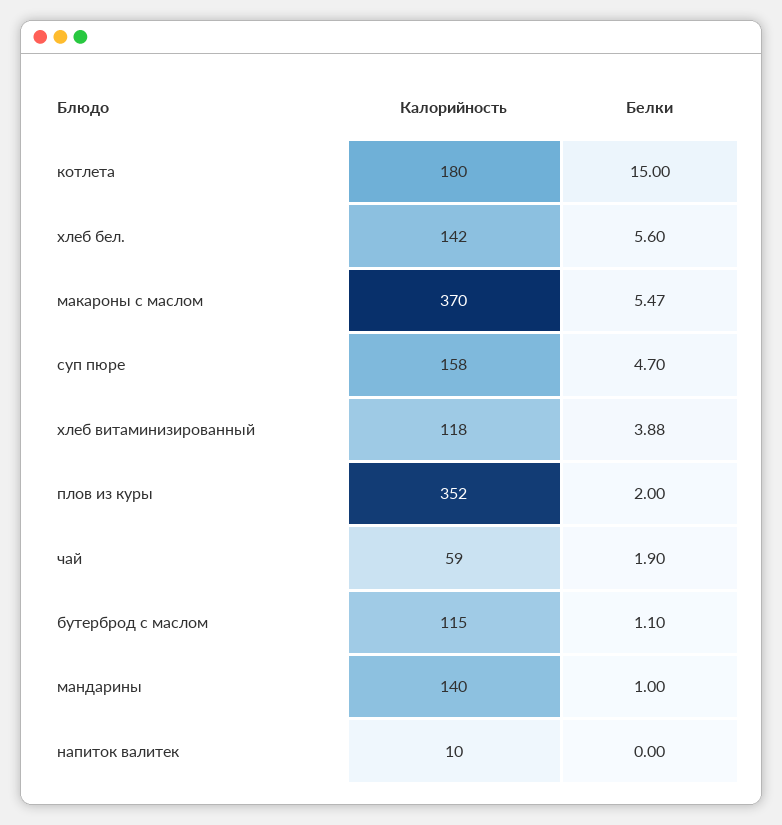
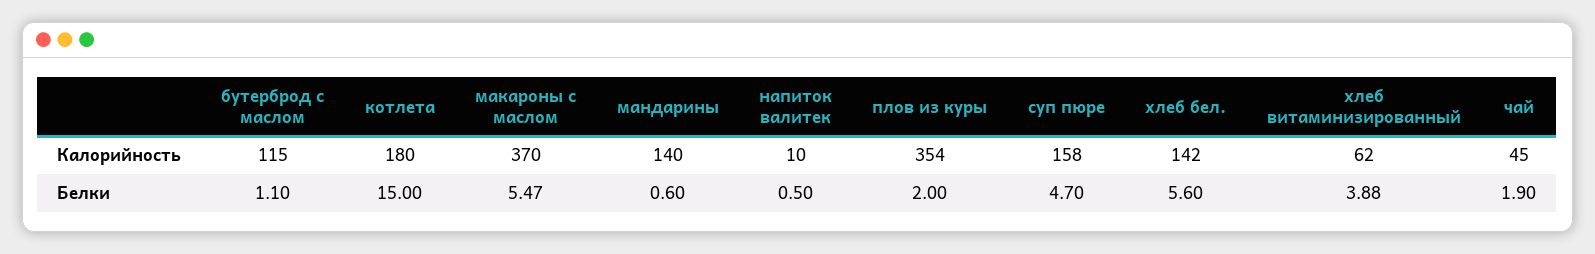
Калорийность, хлеб витаминизированный: 118 -> 62
Калорийность, плов из куры: 352 -> 354
Калорийность, чай: 59 -> 45
Белки, мандарины: 1 -> 0.6
Белки, напиток валитек: 0 -> 0.5

